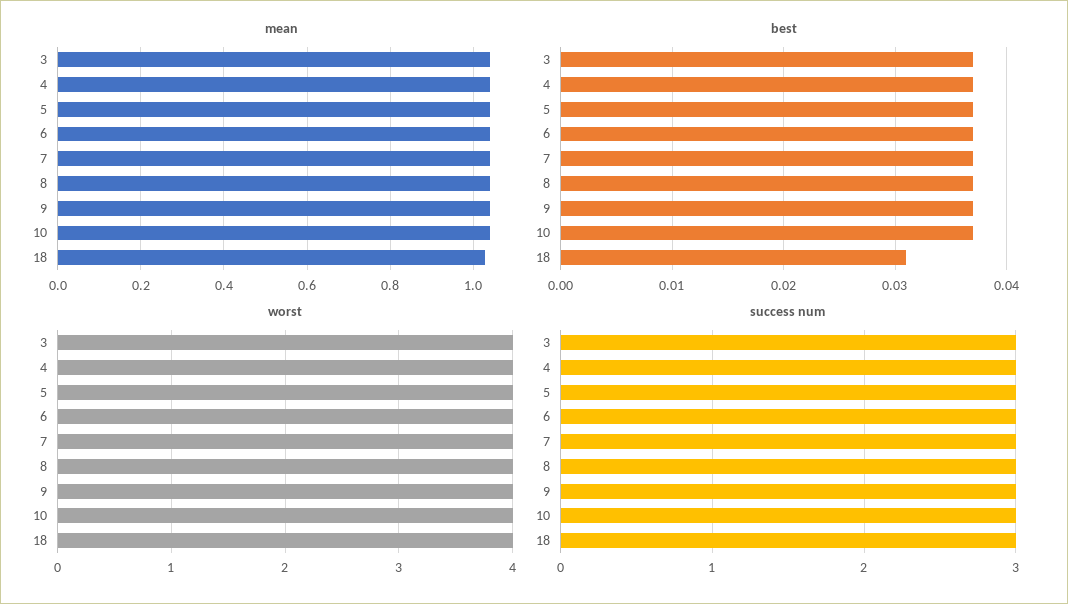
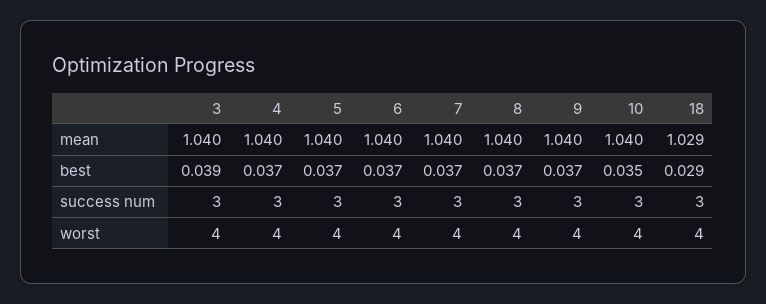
best, 3: 0.037 -> 0.039
best, 10: 0.037 -> 0.035
best, 18: 0.031 -> 0.029

